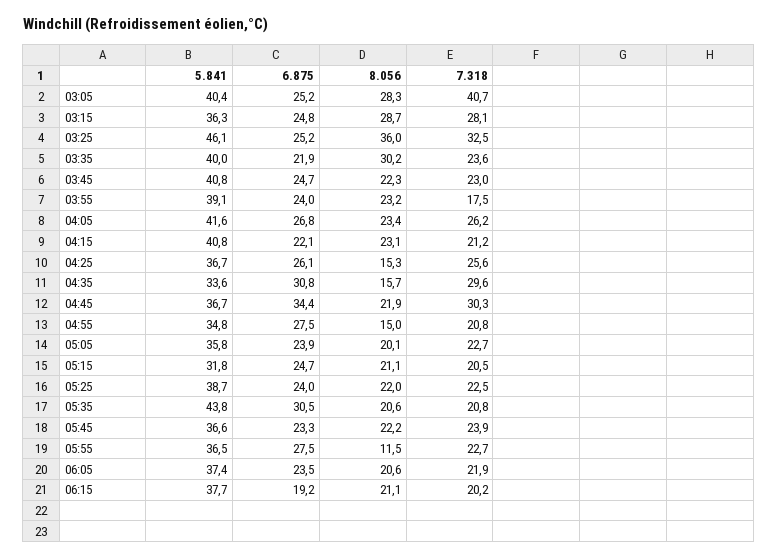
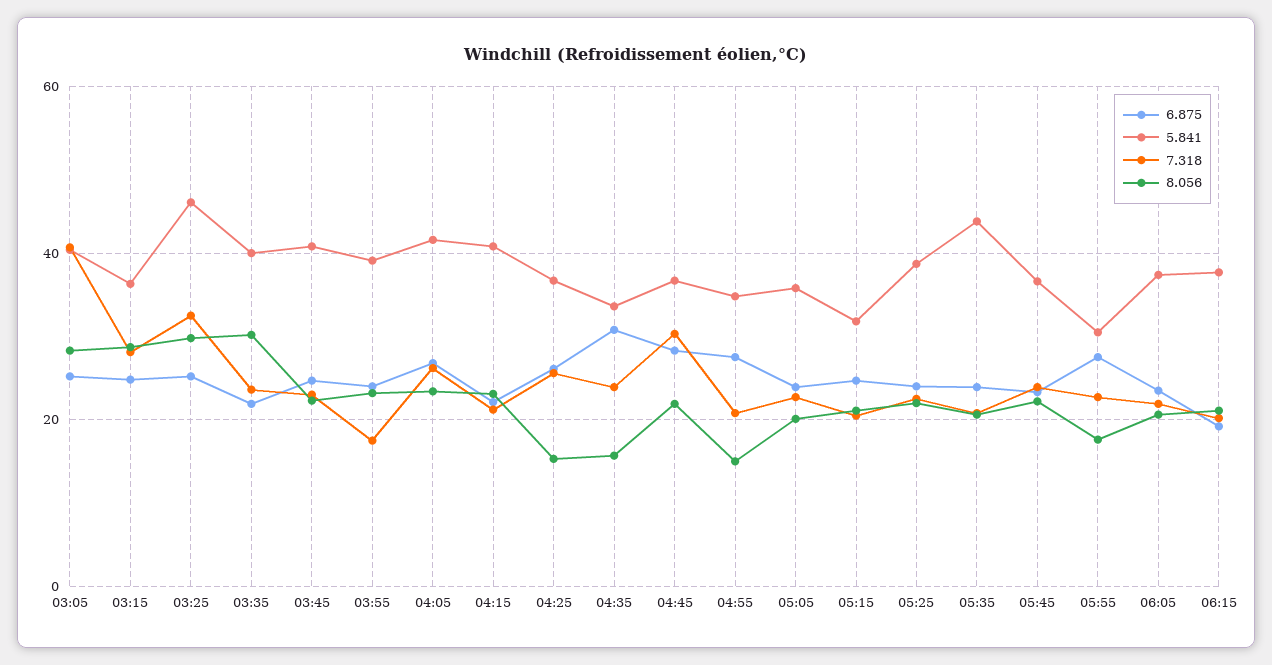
8.056, 03:25: 36 -> 30
7.318, 04:35: 29.6 -> 24
6.875, 04:45: 34.4 -> 28
6.875, 05:35: 30.5 -> 24
5.841, 05:55: 36.5 -> 30
8.056, 05:55: 11.5 -> 18

